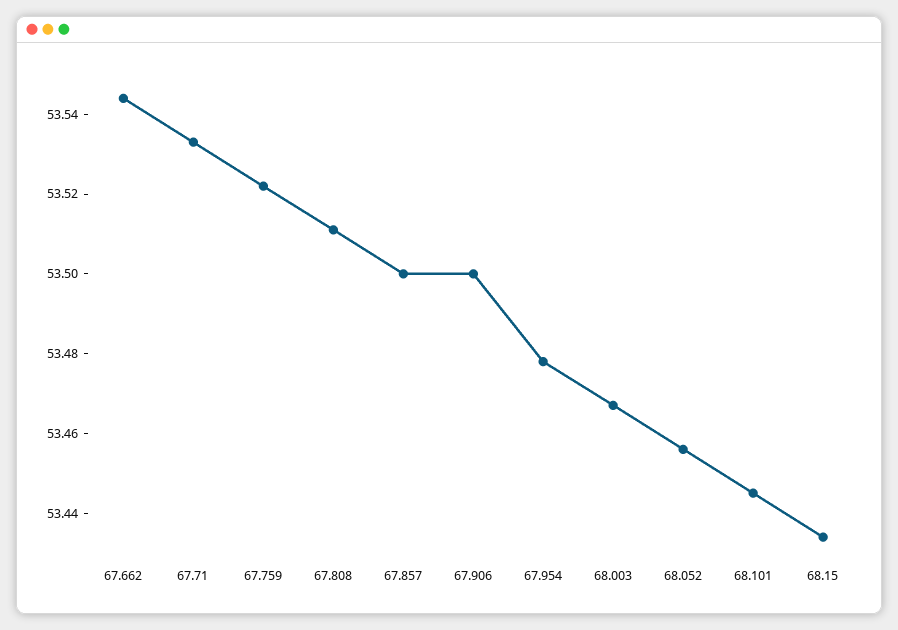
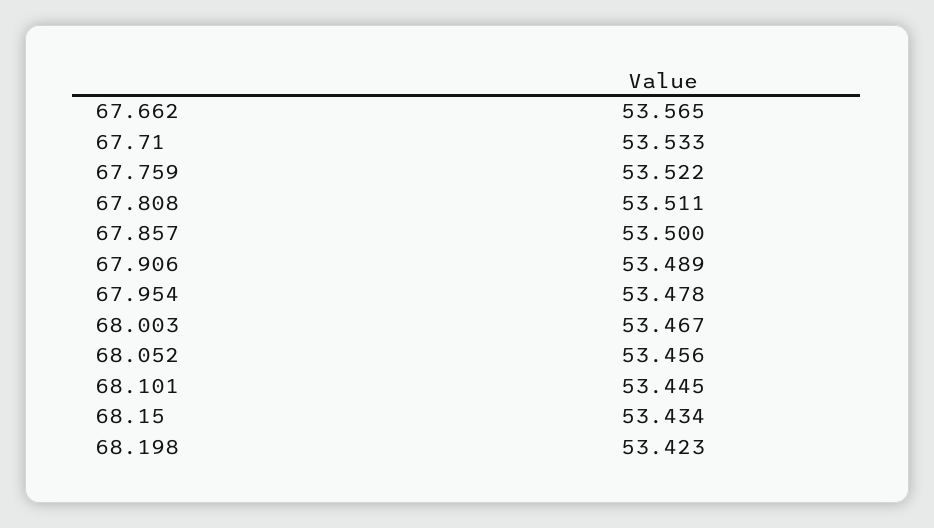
67.662: 53.545 -> 53.565
67.906: 53.5 -> 53.489
68.198: none -> 53.423

